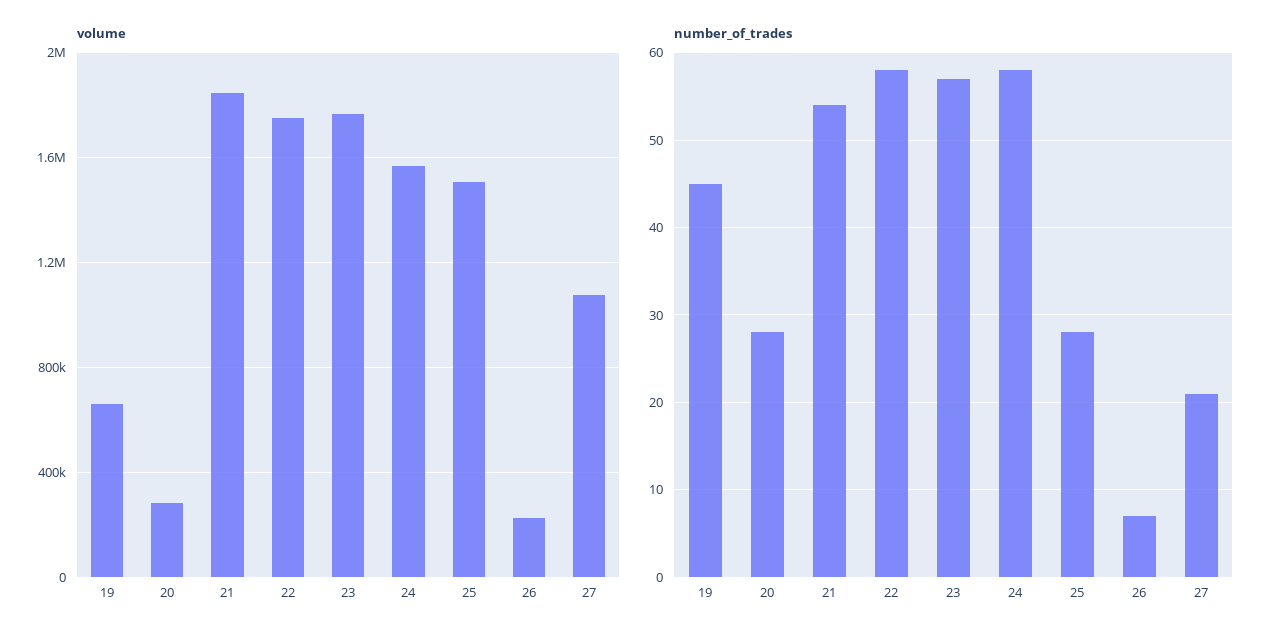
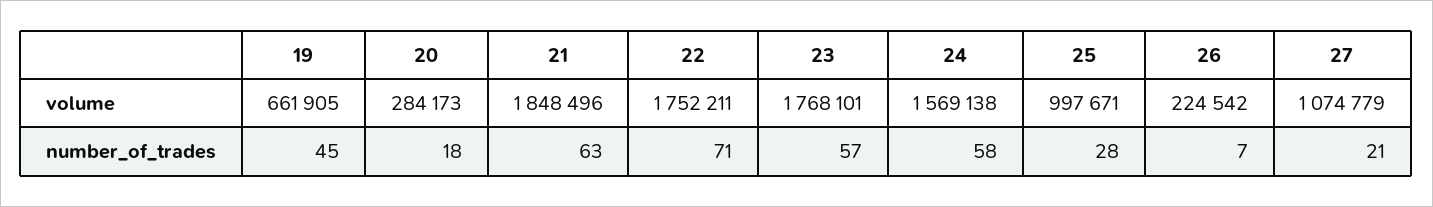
volume, 25: 1500000 -> 997671
number_of_trades, 20: 28 -> 18
number_of_trades, 21: 54 -> 63
number_of_trades, 22: 58 -> 71

